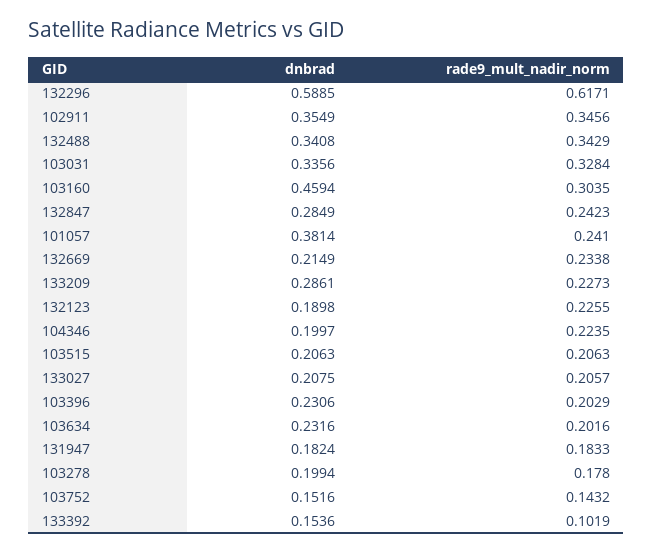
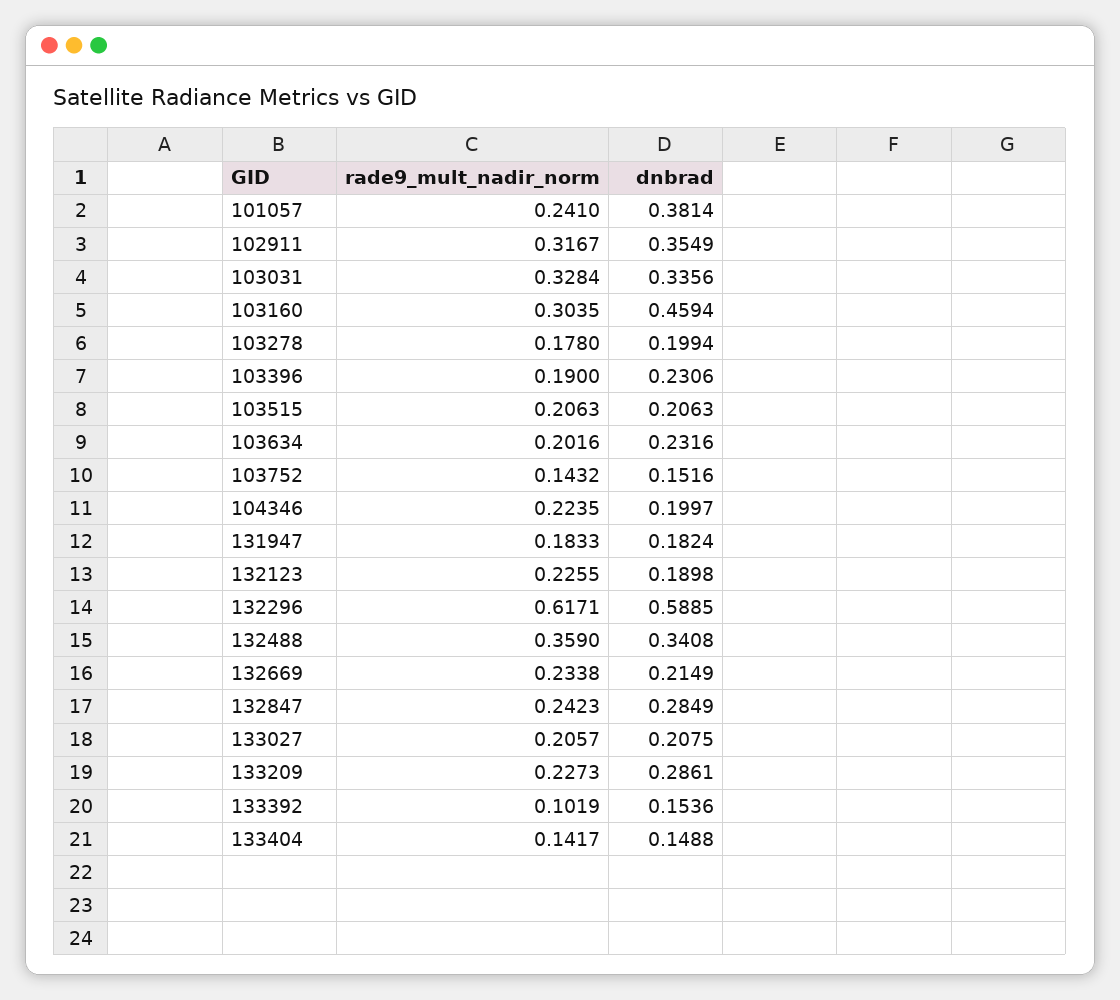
rade9_mult_nadir_norm, 102911: 0.3456 -> 0.3167
rade9_mult_nadir_norm, 132488: 0.3429 -> 0.359
rade9_mult_nadir_norm, 103396: 0.2029 -> 0.19
rade9_mult_nadir_norm, 133404: none -> 0.1417
dnbrad, 133404: none -> 0.1488

